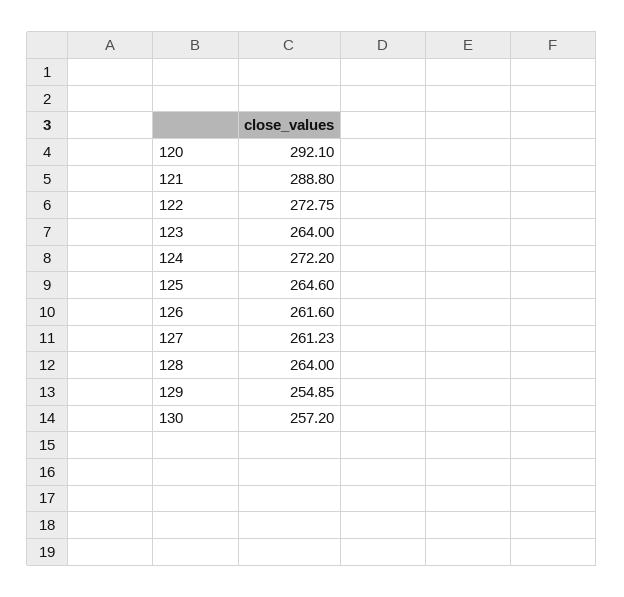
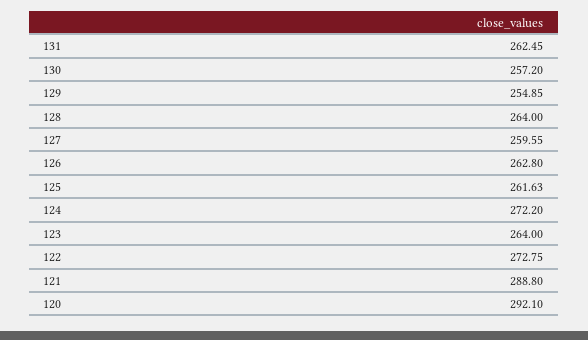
125: 264.6 -> 261.63
126: 261.6 -> 262.8
127: 261.23 -> 259.55
131: none -> 262.45

